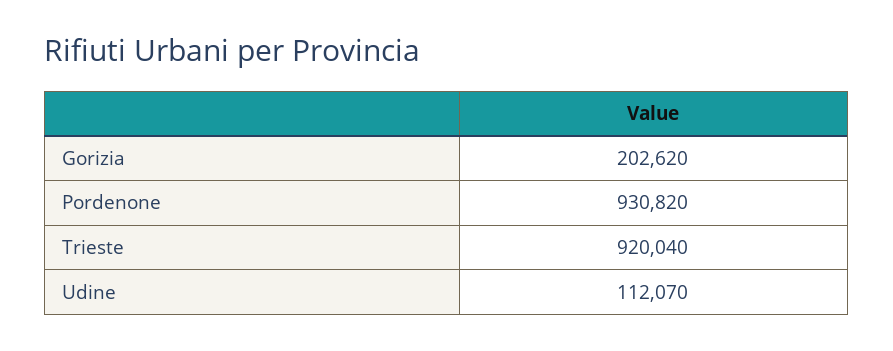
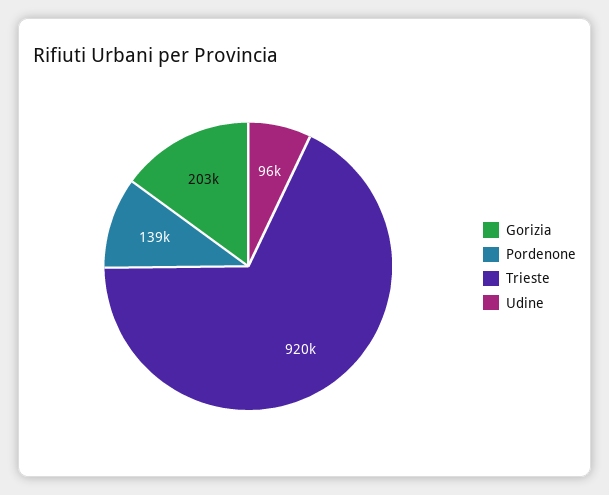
Pordenone: 930820 -> 139000
Udine: 112070 -> 96000

